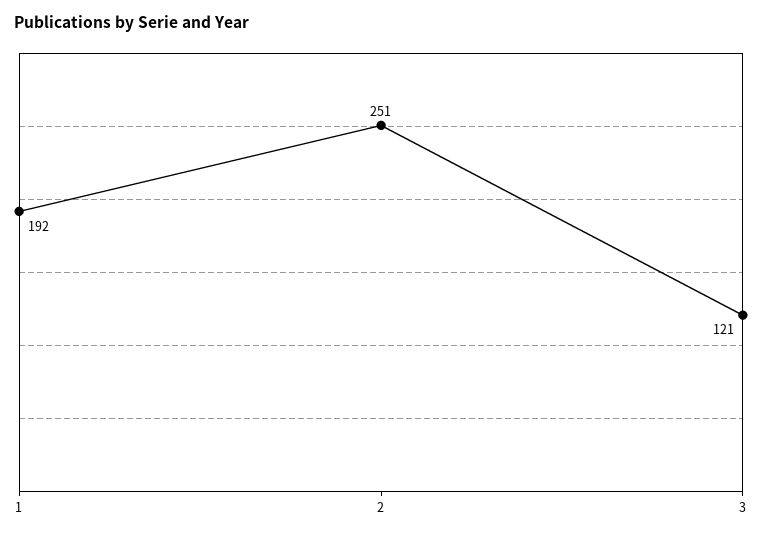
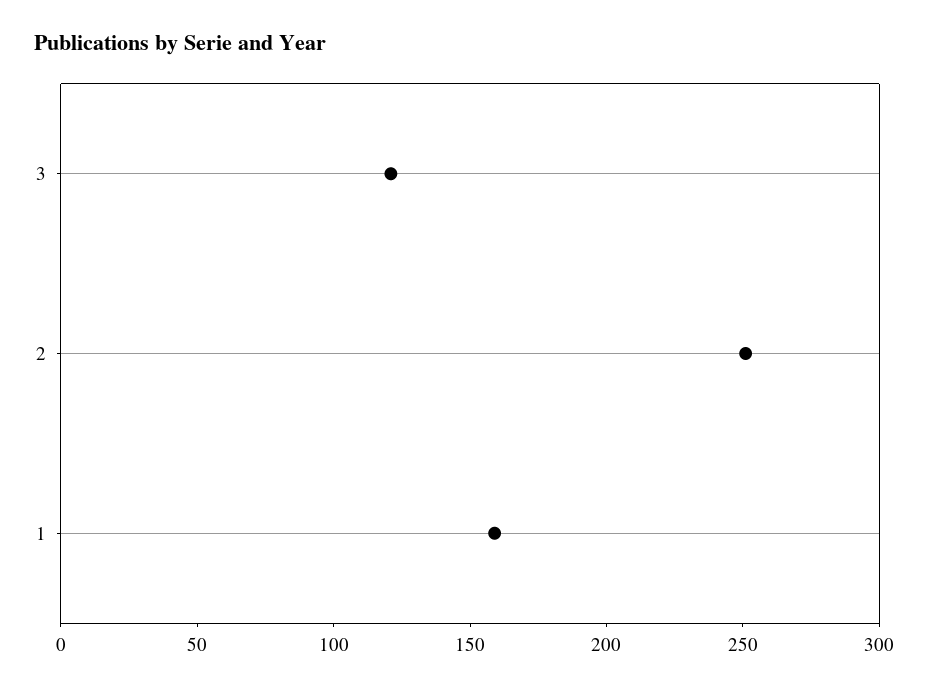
1: 192 -> 160

